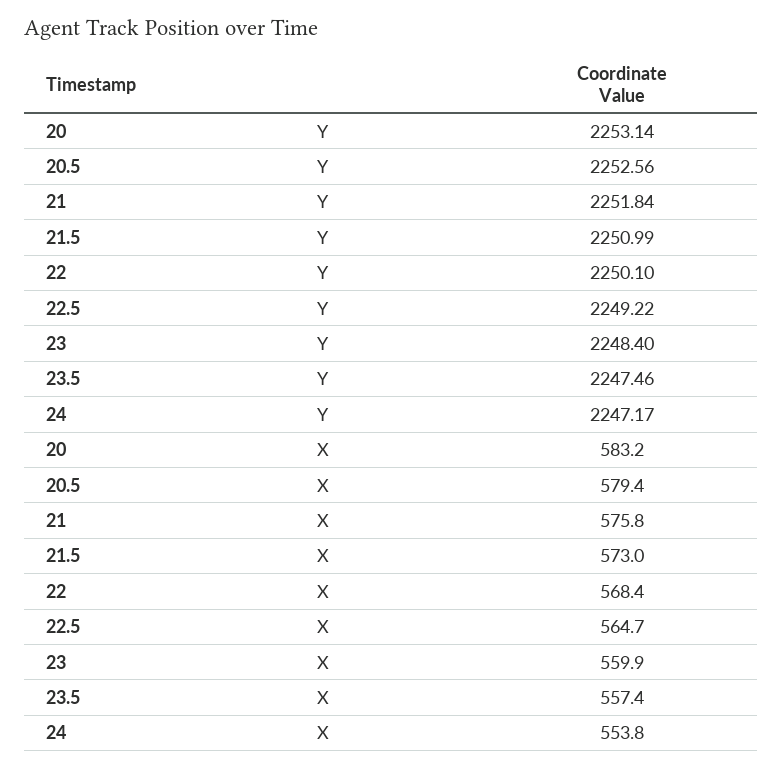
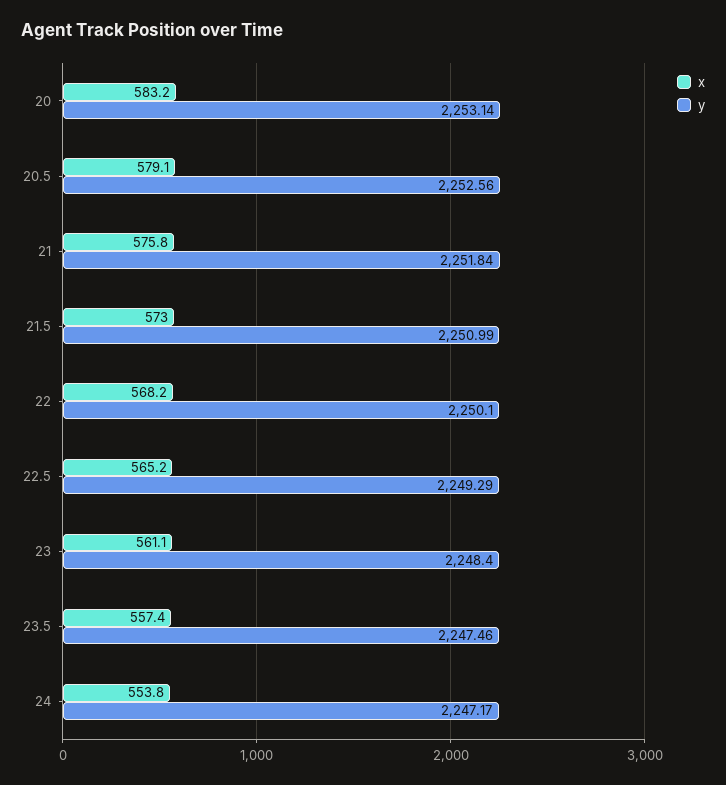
Y, 22.5: 2249.22 -> 2249.29
X, 20.5: 579.4 -> 579.1
X, 22: 568.4 -> 568.2
X, 22.5: 564.7 -> 565.2
X, 23: 559.9 -> 561.1

